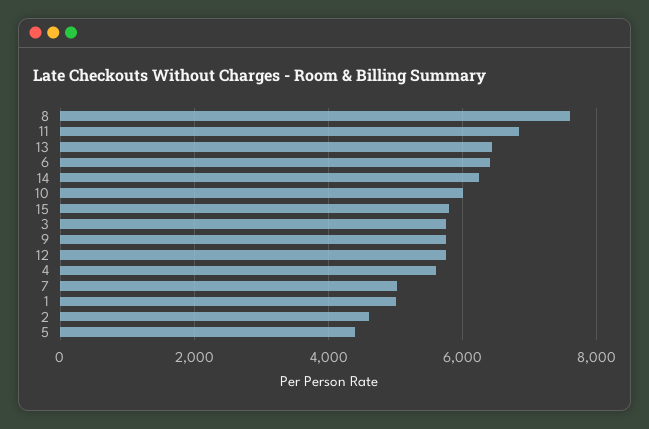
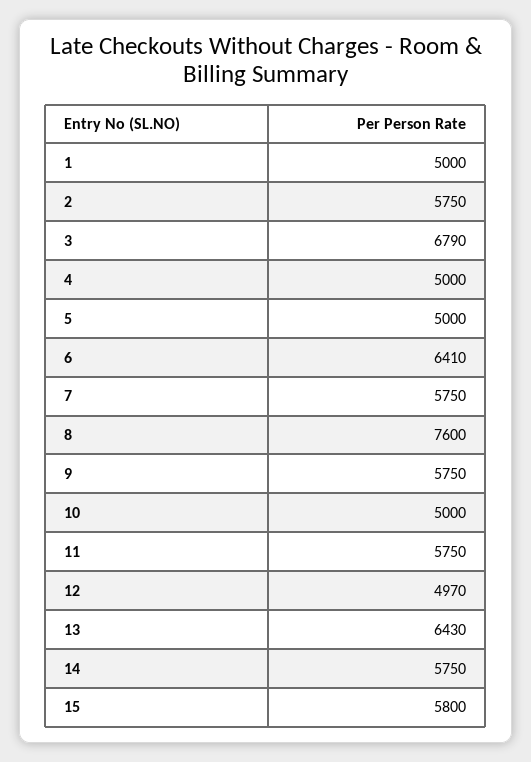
11: 6800 -> 5750
14: 6200 -> 5750
10: 6000 -> 5000
3: 5800 -> 6790
12: 5800 -> 4970
4: 5600 -> 5000
7: 5000 -> 5750
2: 4600 -> 5750
5: 4400 -> 5000

